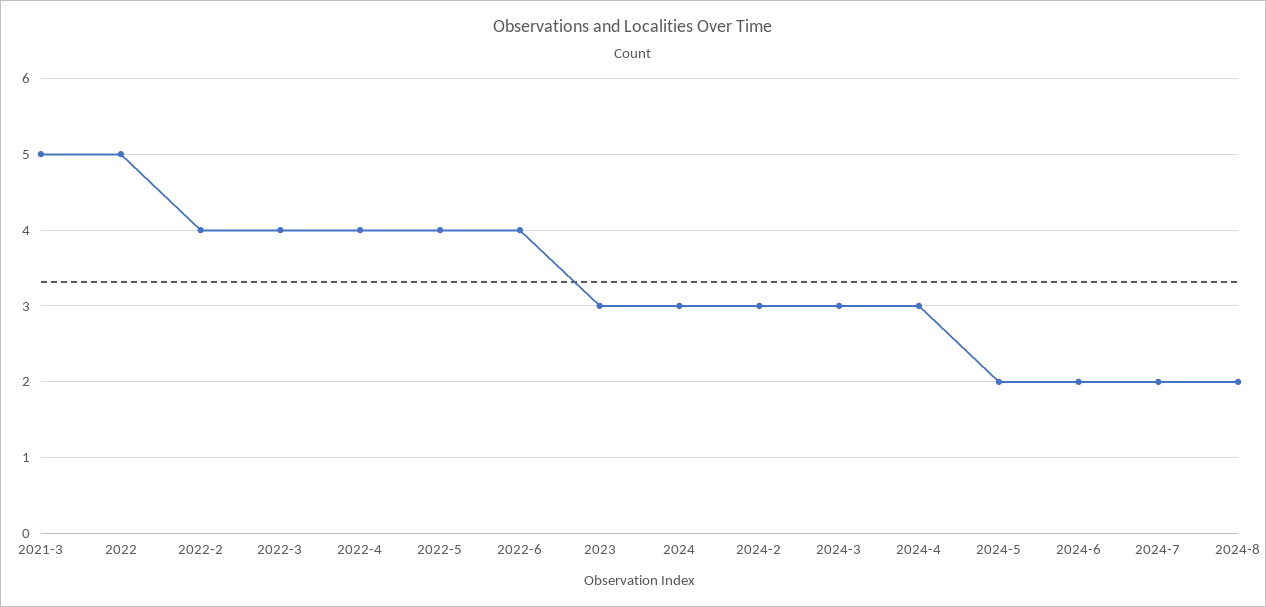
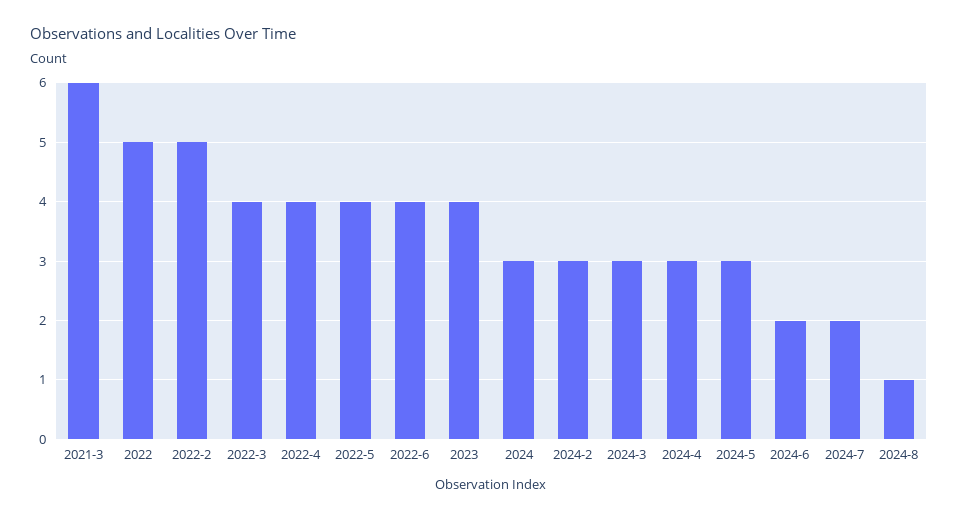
2021-3: 5 -> 6
2022-2: 4 -> 5
2023: 3 -> 4
2024-5: 2 -> 3
2024-8: 2 -> 1

